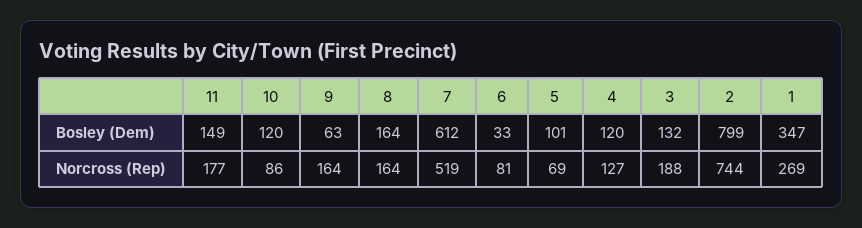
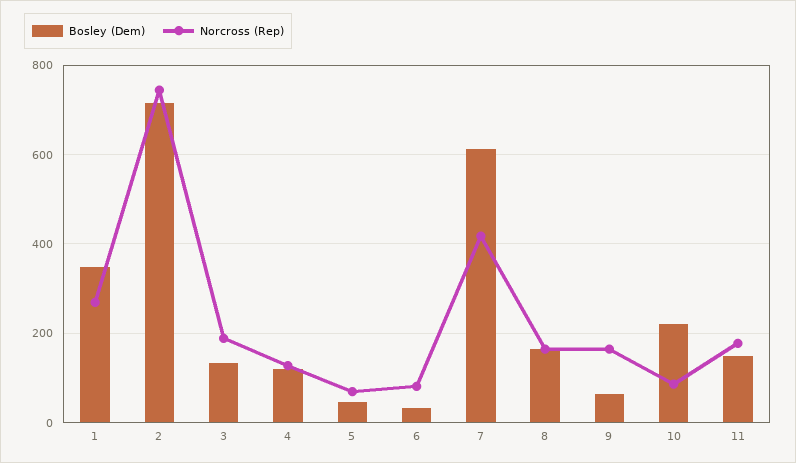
Bosley (Dem), 10: 120 -> 220
Bosley (Dem), 5: 101 -> 40
Bosley (Dem), 2: 799 -> 720
Norcross (Rep), 7: 519 -> 420

